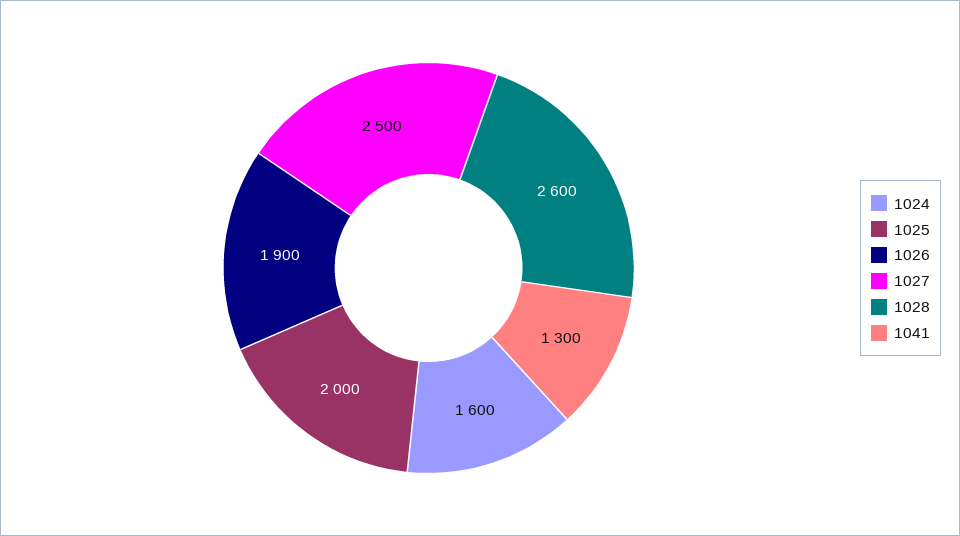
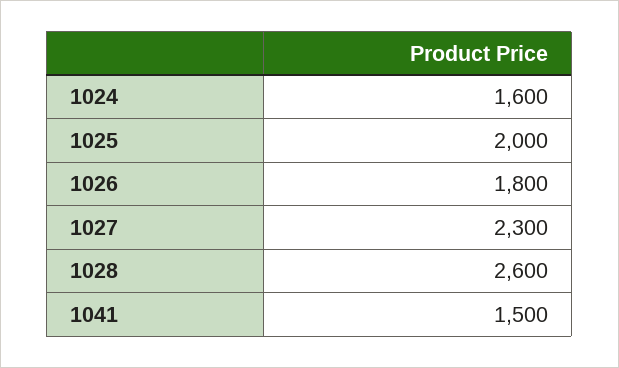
1026: 1900 -> 1800
1027: 2500 -> 2300
1041: 1300 -> 1500

